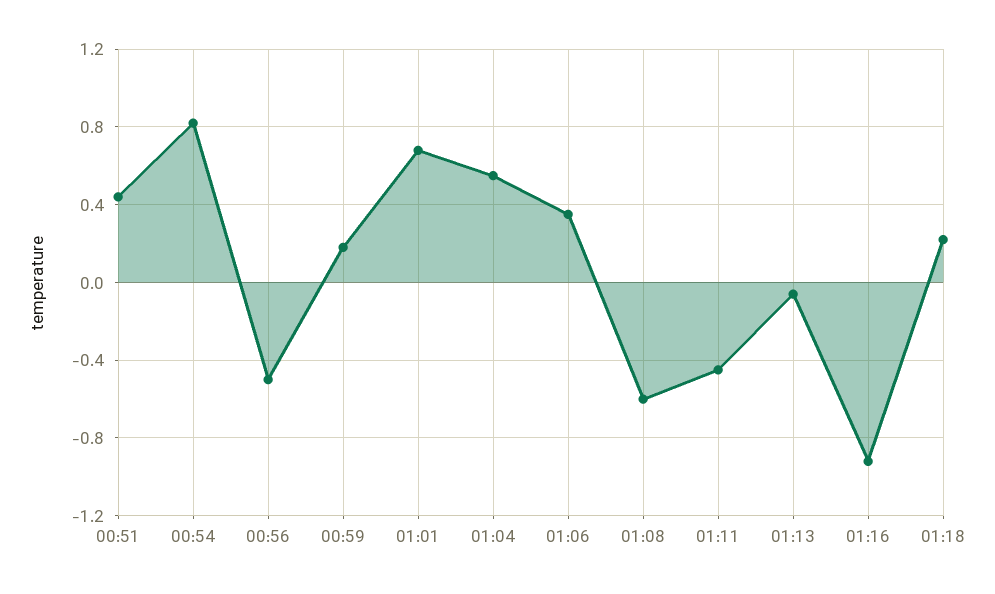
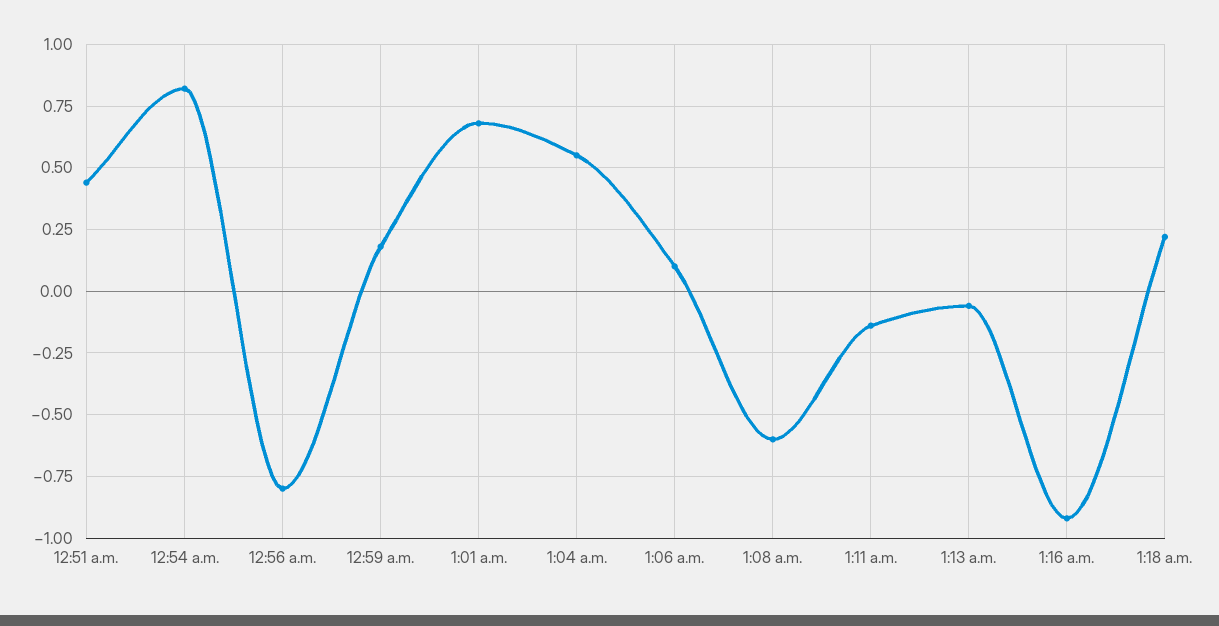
00:56: -0.5 -> -0.8
01:06: 0.35 -> 0.1
01:11: -0.45 -> -0.15

